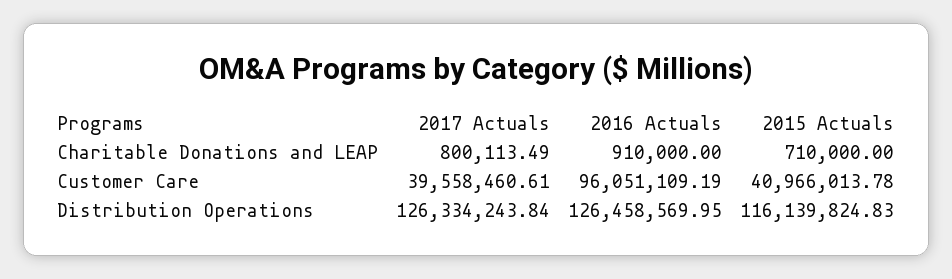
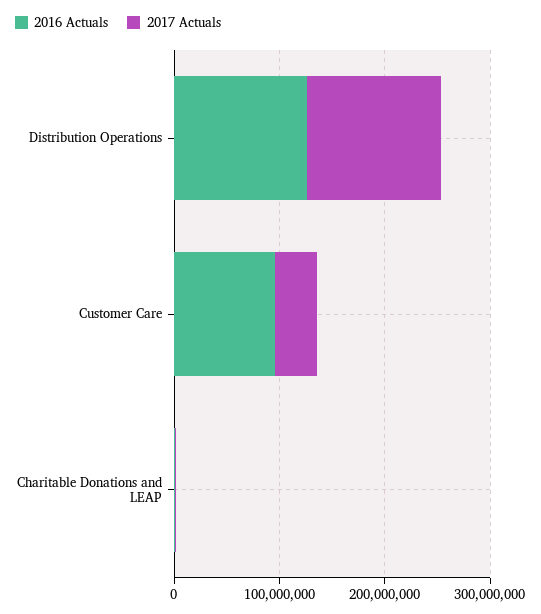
2015 Actuals, Charitable Donations and LEAP: 710000 -> none
2015 Actuals, Customer Care: 40966013.78 -> none
2015 Actuals, Distribution Operations: 116139824.83 -> none

